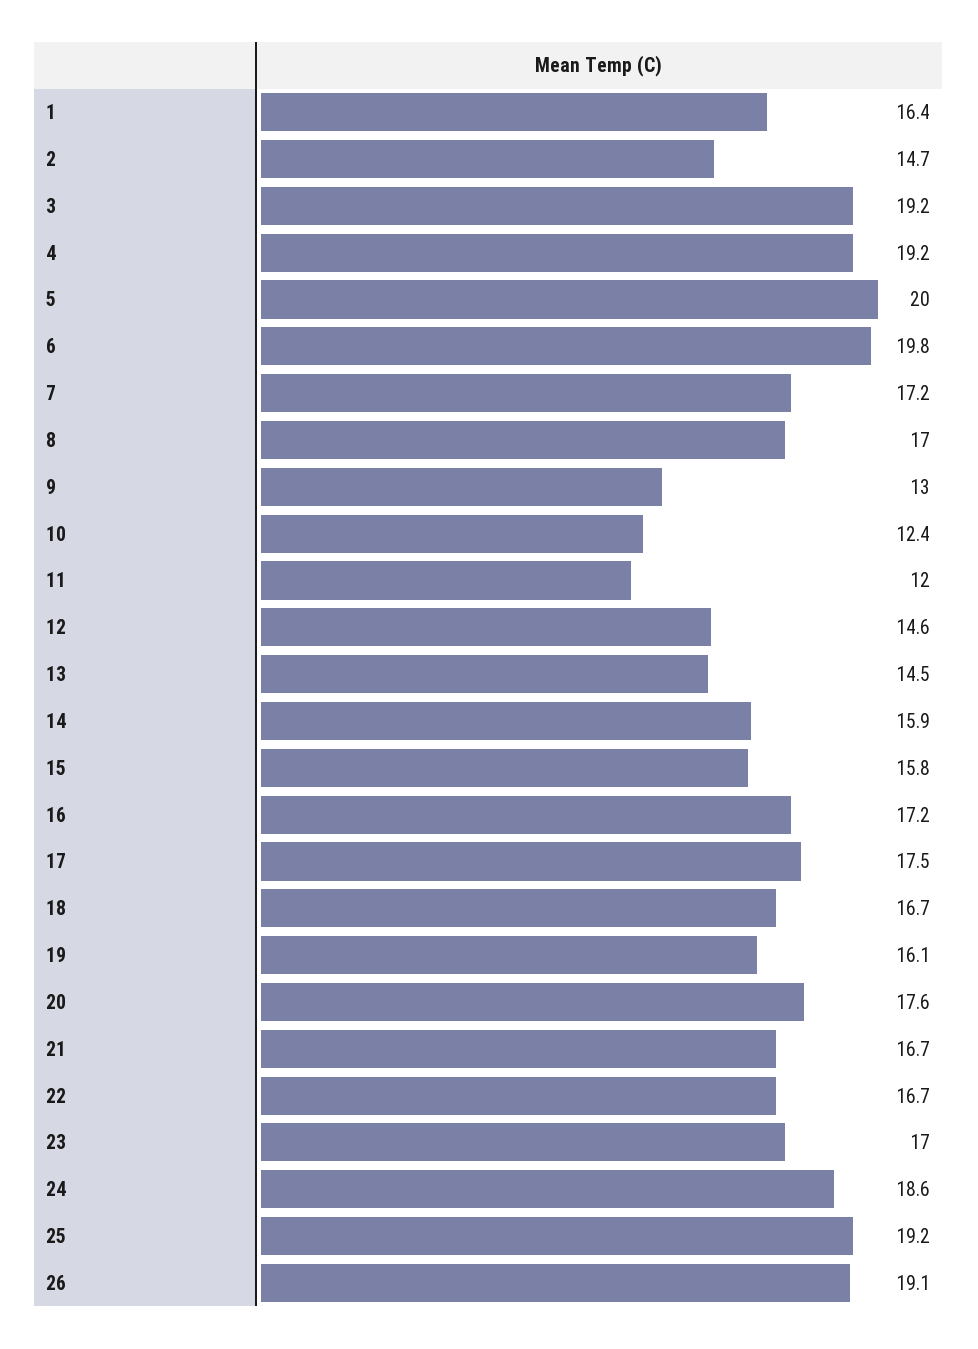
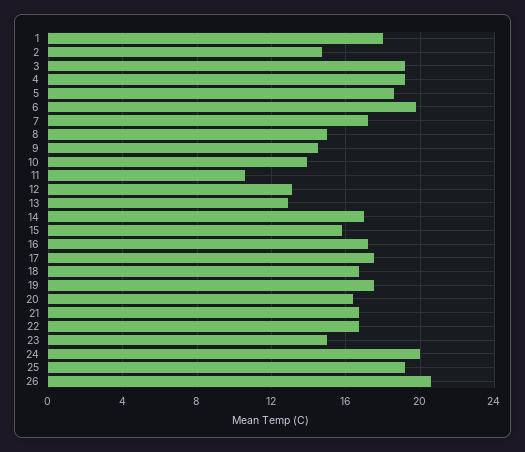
1: 16.4 -> 18
5: 20 -> 18.5
8: 17 -> 15
9: 13 -> 14.5
10: 12.4 -> 14
11: 12 -> 10.5
12: 14.6 -> 13
13: 14.5 -> 13
14: 15.9 -> 17
19: 16.1 -> 17.5
20: 17.6 -> 16.5
23: 17 -> 15
24: 18.6 -> 20
26: 19.1 -> 20.5

